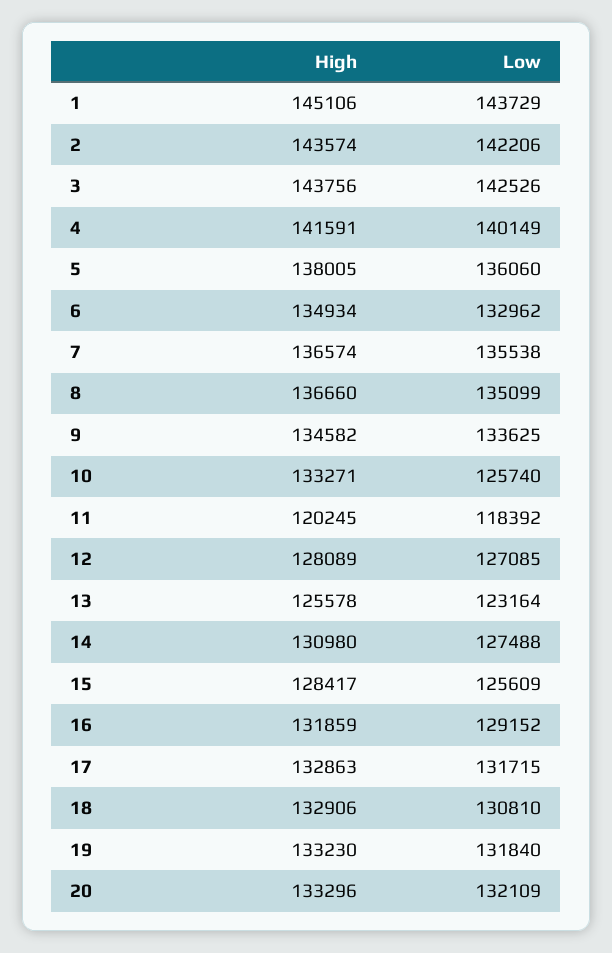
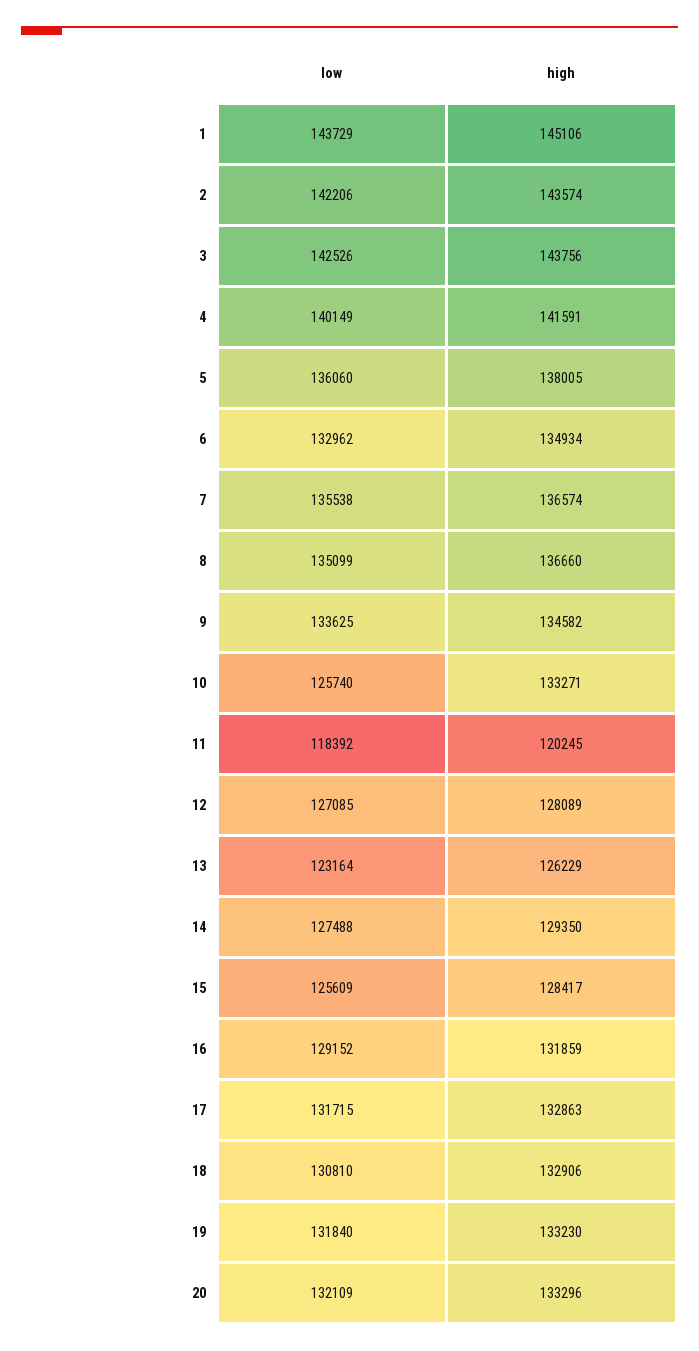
High, 13: 125578 -> 126229
High, 14: 130980 -> 129350

